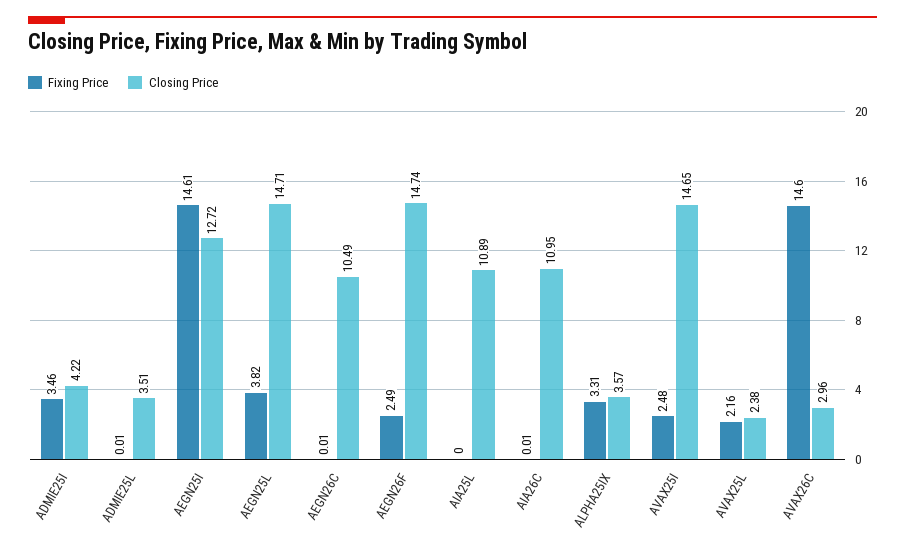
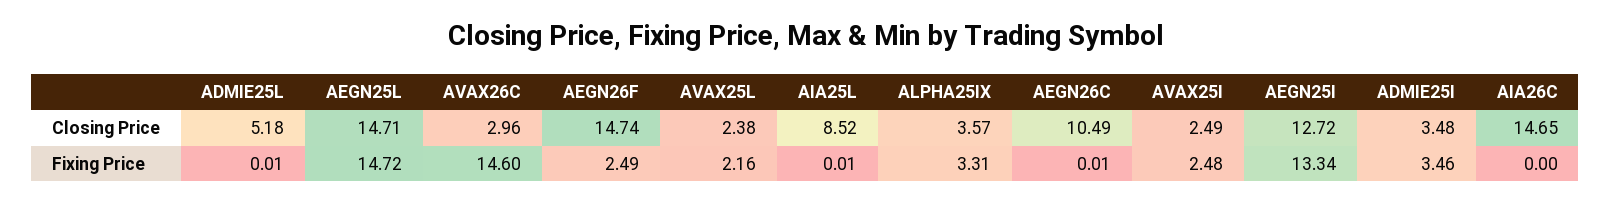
Closing Price, ADMIE25I: 4.22 -> 3.48
Closing Price, ADMIE25L: 3.51 -> 5.18
Fixing Price, AEGN25I: 14.61 -> 13.34
Fixing Price, AEGN25L: 3.82 -> 14.72
Fixing Price, AIA25L: 0 -> 0.01
Closing Price, AIA25L: 10.89 -> 8.52
Fixing Price, AIA26C: 0.01 -> 0
Closing Price, AIA26C: 10.95 -> 14.65
Closing Price, AVAX25I: 14.65 -> 2.49

